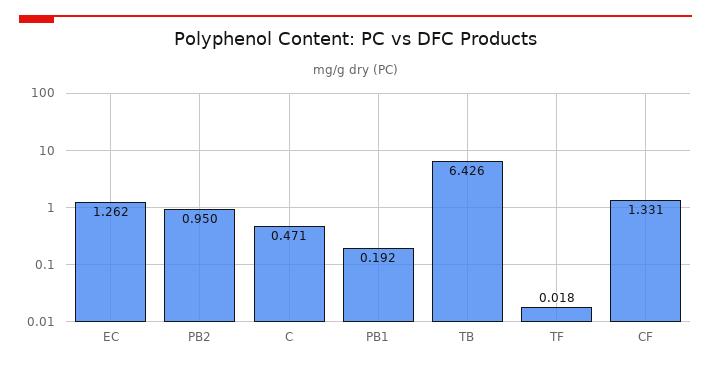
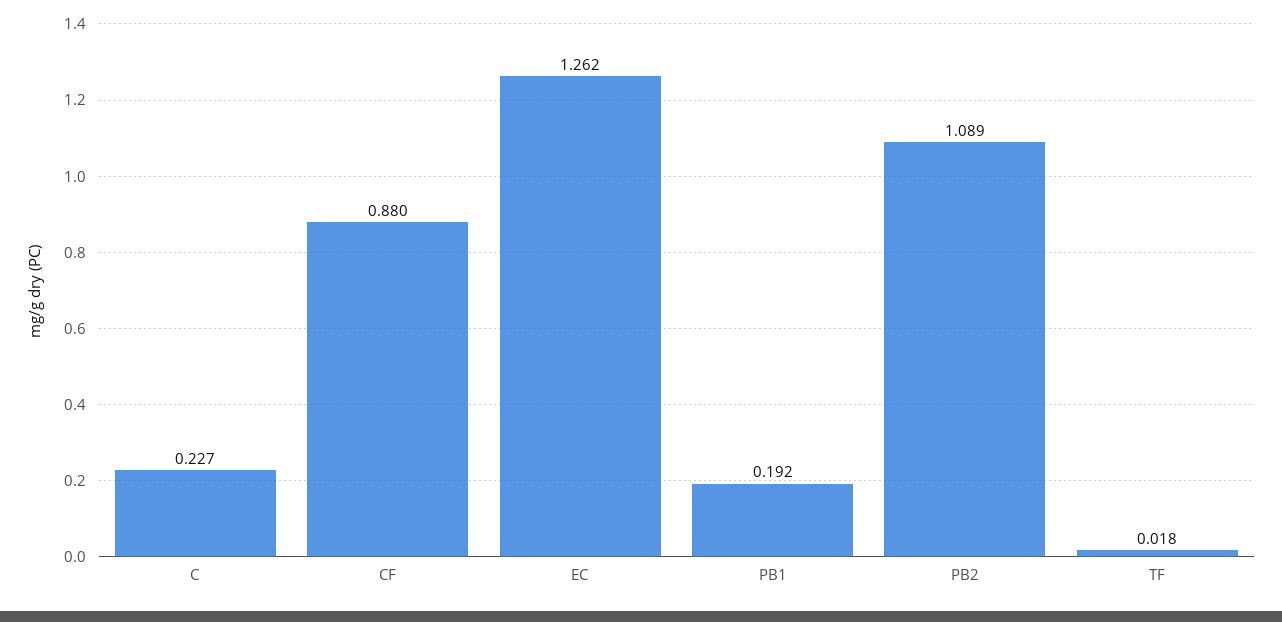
PB2: 0.95 -> 1.089
C: 0.471 -> 0.227
TB: 6.426 -> none
CF: 1.331 -> 0.88

